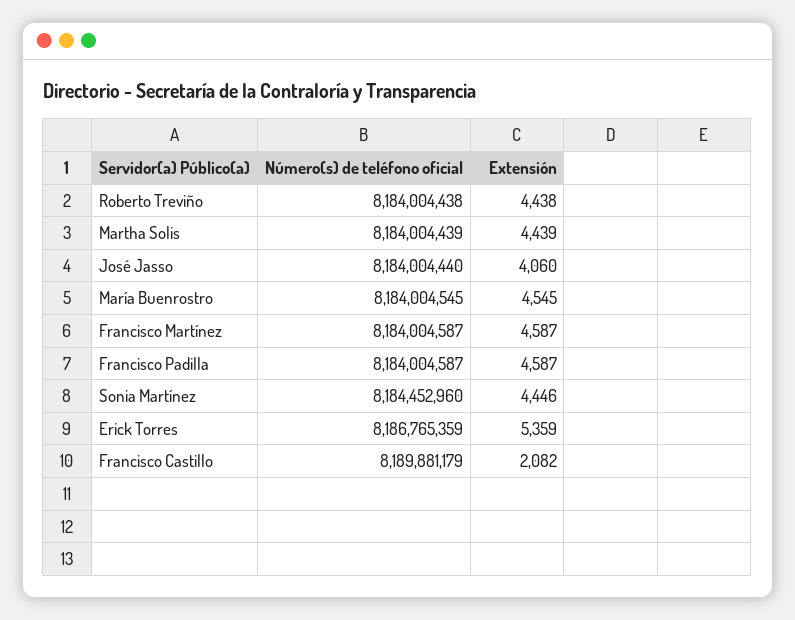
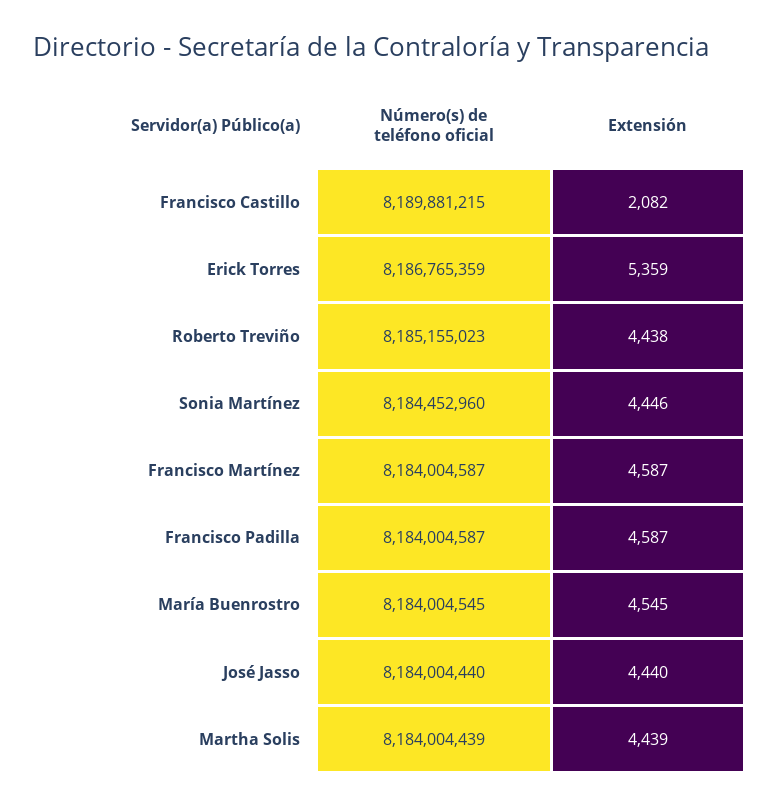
Número(s) de teléfono oficial, Roberto Treviño: 8184004438 -> 8185155023
Extensión, José Jasso: 4060 -> 4440
Número(s) de teléfono oficial, Francisco Castillo: 8189881179 -> 8189881215

